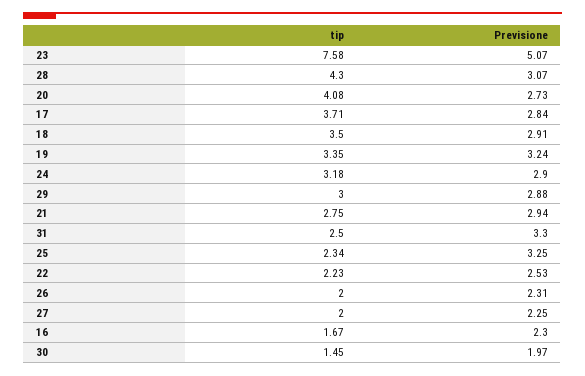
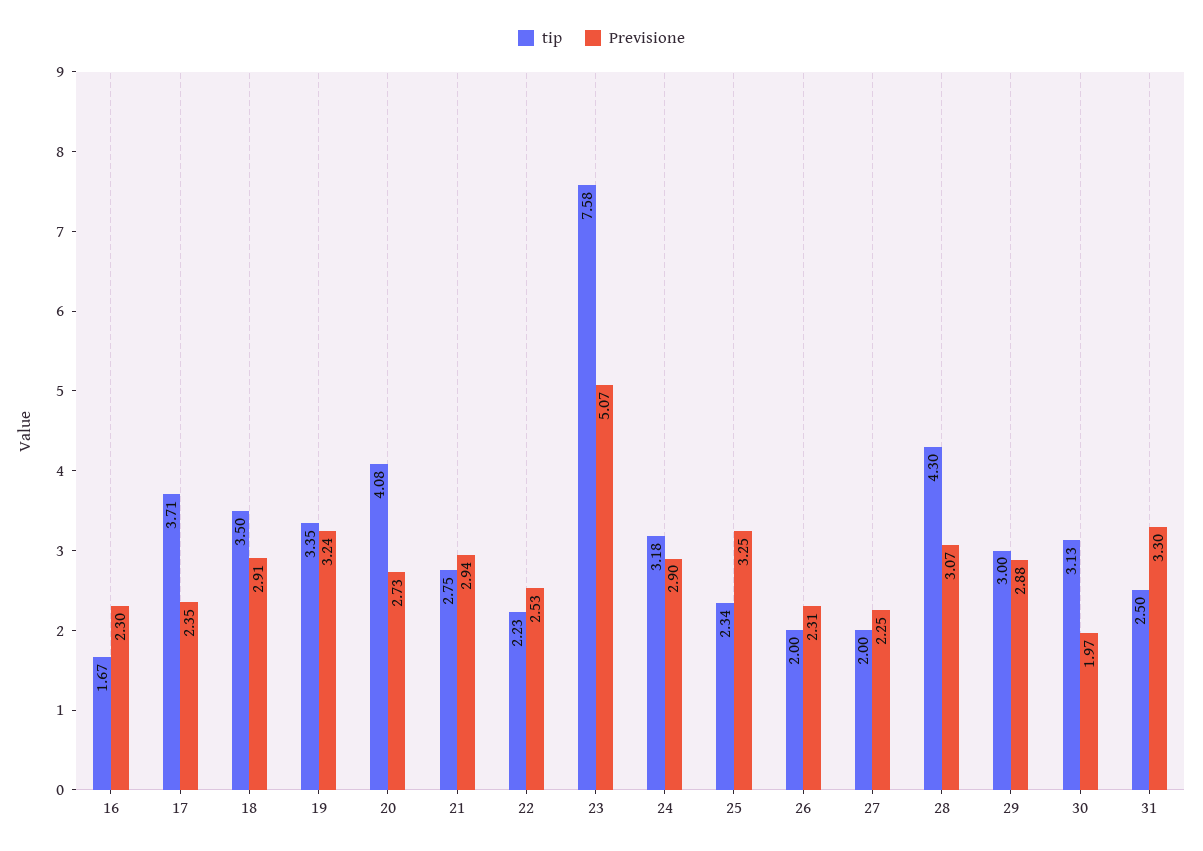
Previsione, 17: 2.84 -> 2.35
tip, 30: 1.45 -> 3.13

